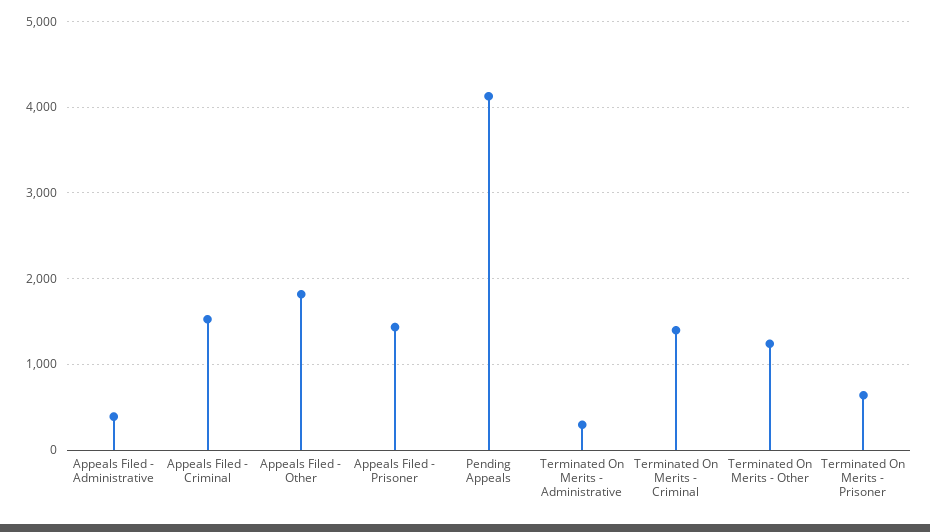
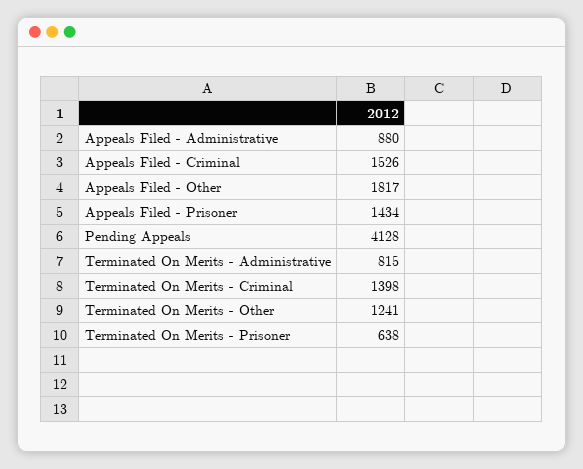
Appeals Filed - Administrative: 400 -> 880
Terminated On Merits - Administrative: 300 -> 815

